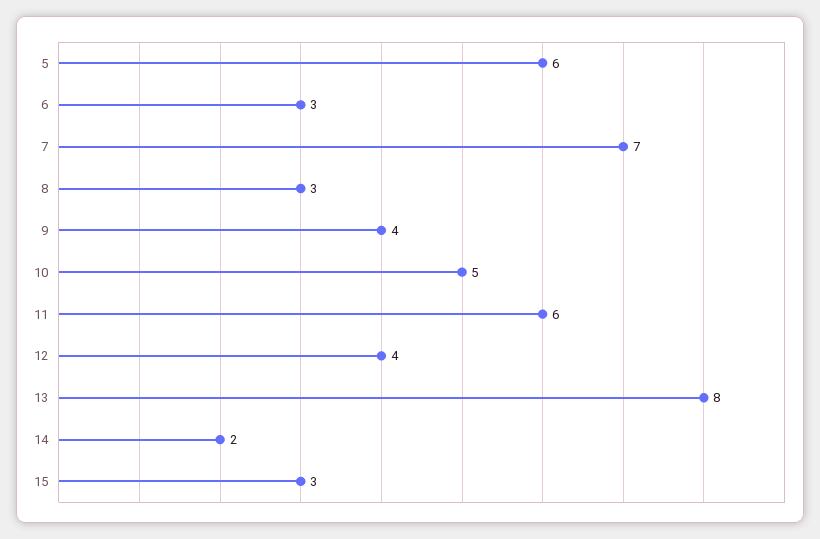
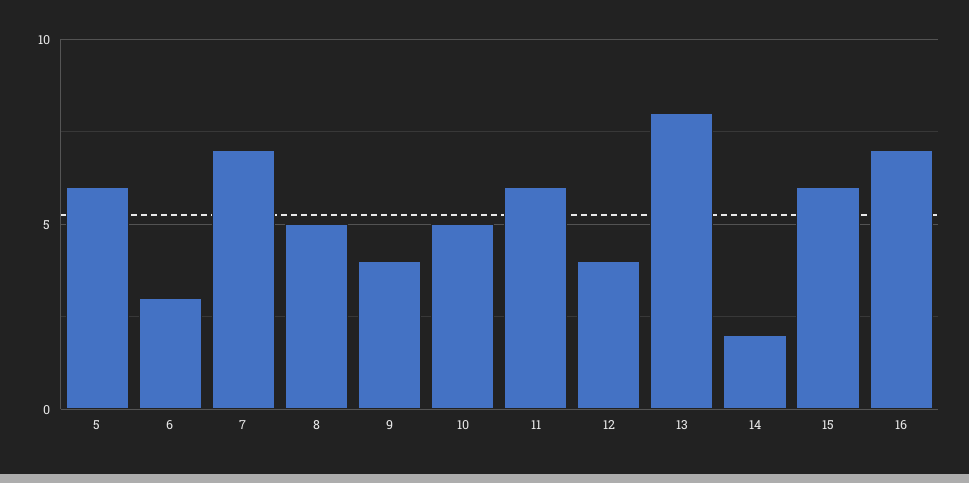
8: 3 -> 5
15: 3 -> 6
16: none -> 7

